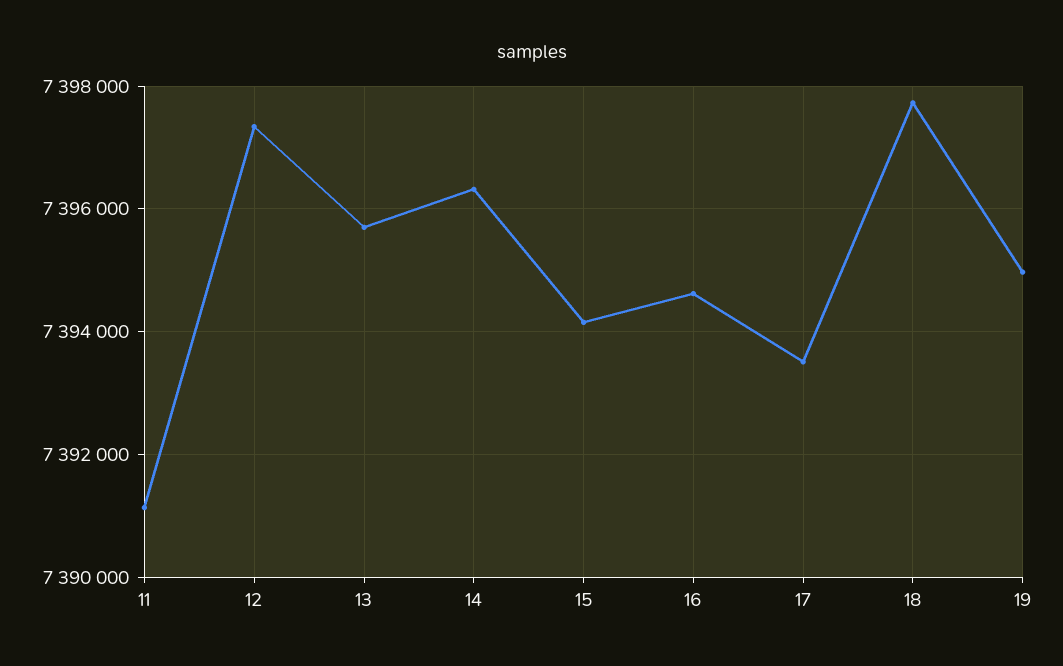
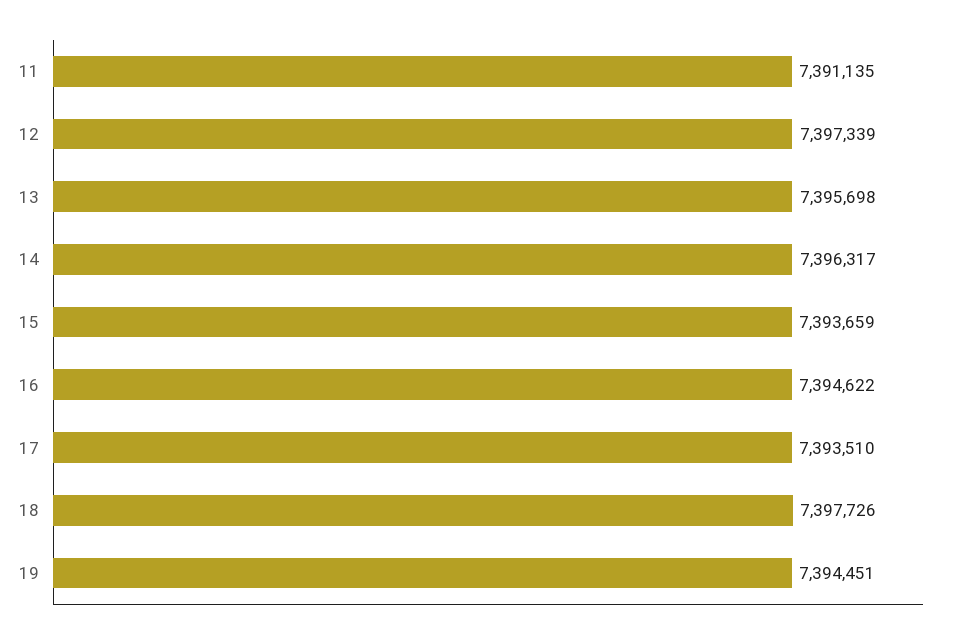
15: 7394200 -> 7393659
19: 7395000 -> 7394451

